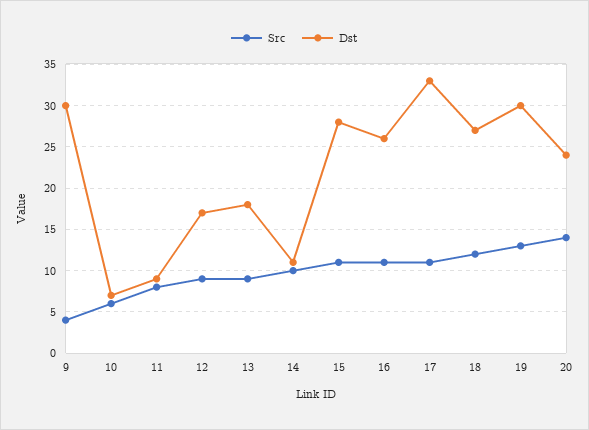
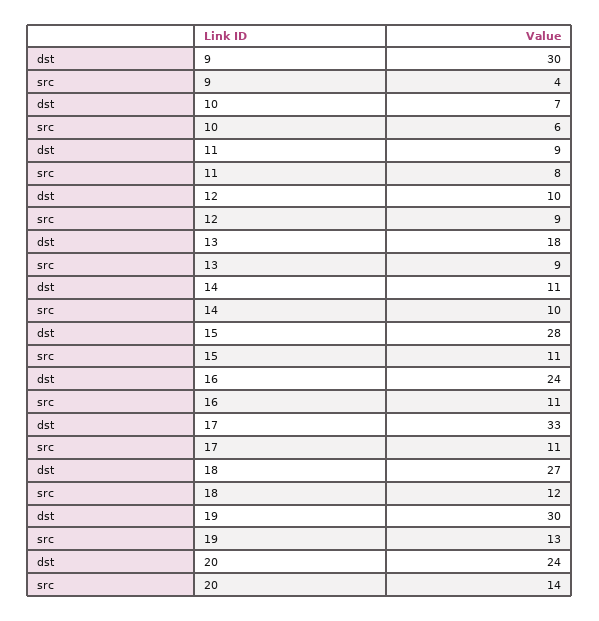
Dst, 12: 17 -> 10
Dst, 16: 26 -> 24

